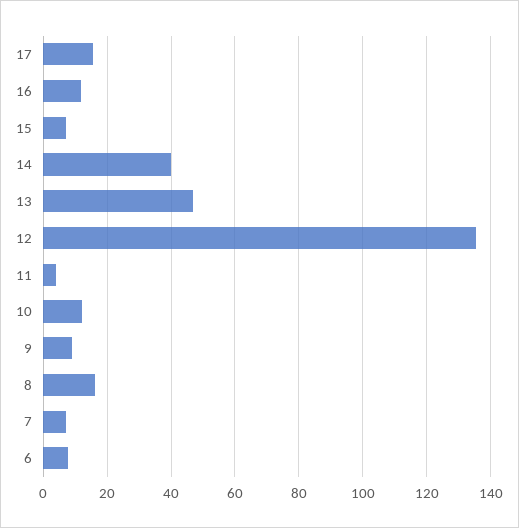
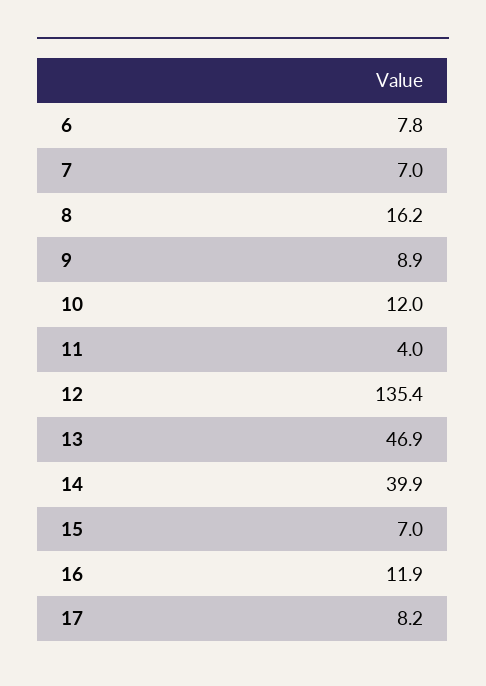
17: 16 -> 8.2

